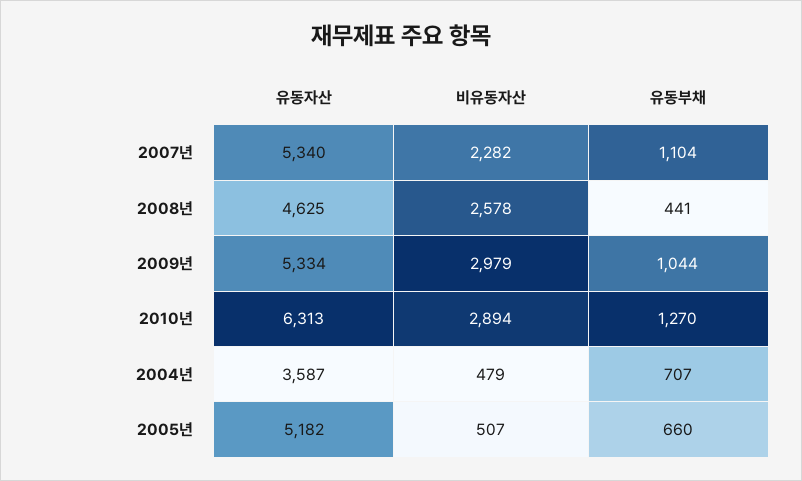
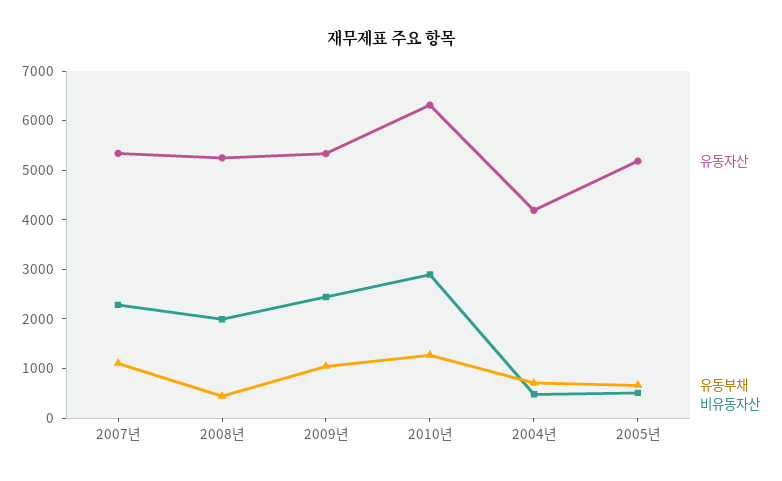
유동자산, 2008년: 4625 -> 5200
비유동자산, 2008년: 2578 -> 2000
비유동자산, 2009년: 2979 -> 2400
유동자산, 2004년: 3587 -> 4200

